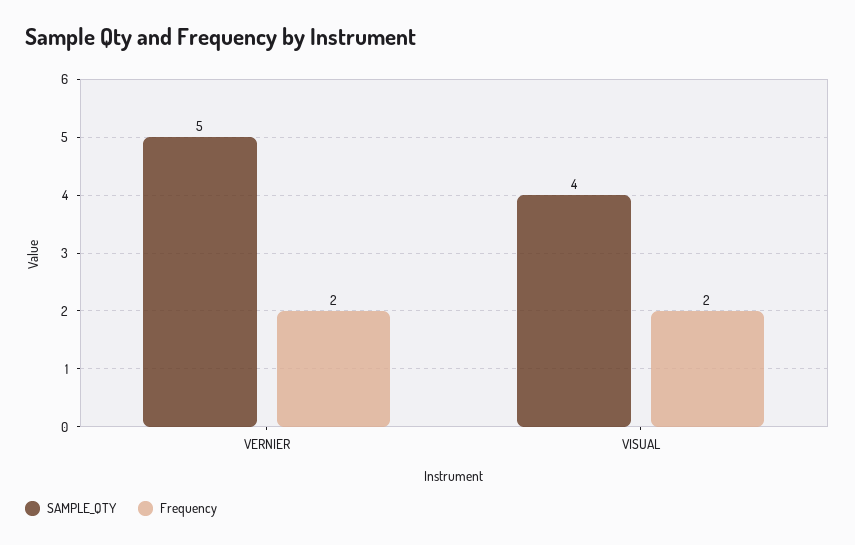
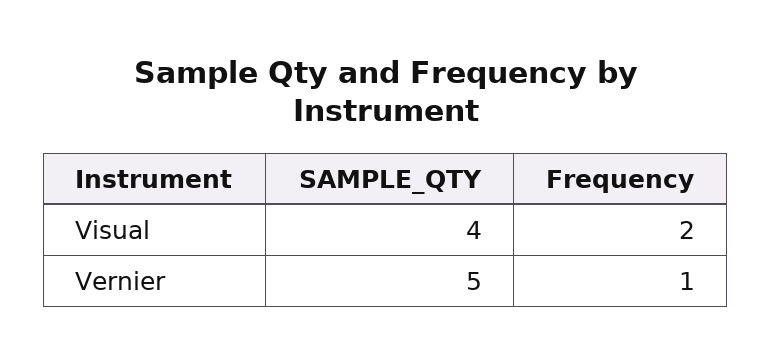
Frequency, VERNIER: 2 -> 1

